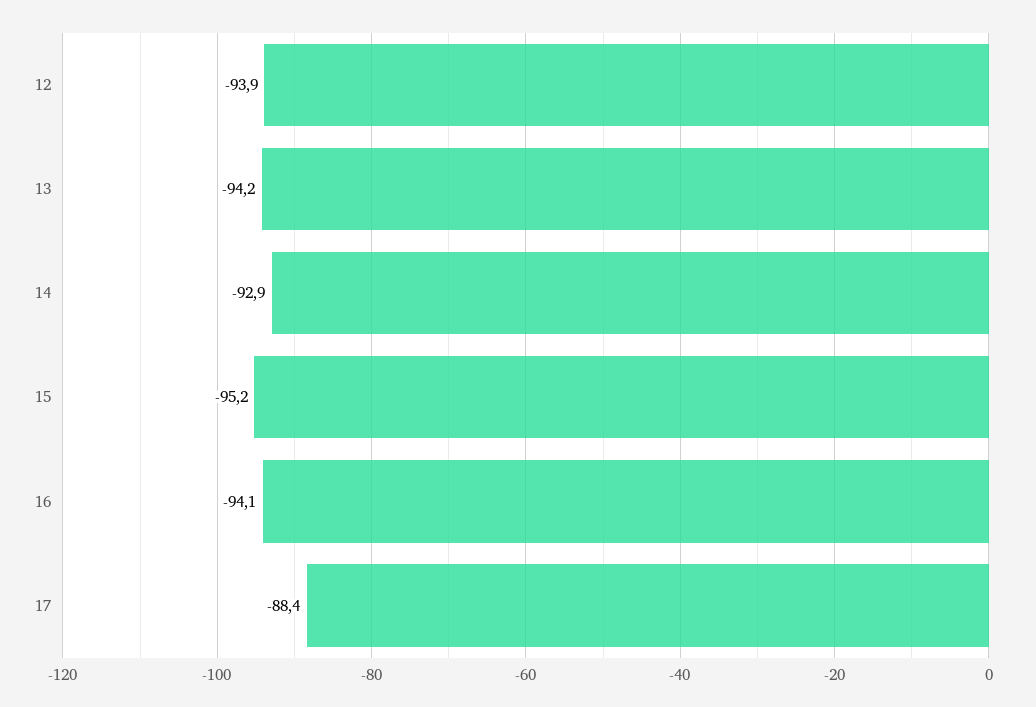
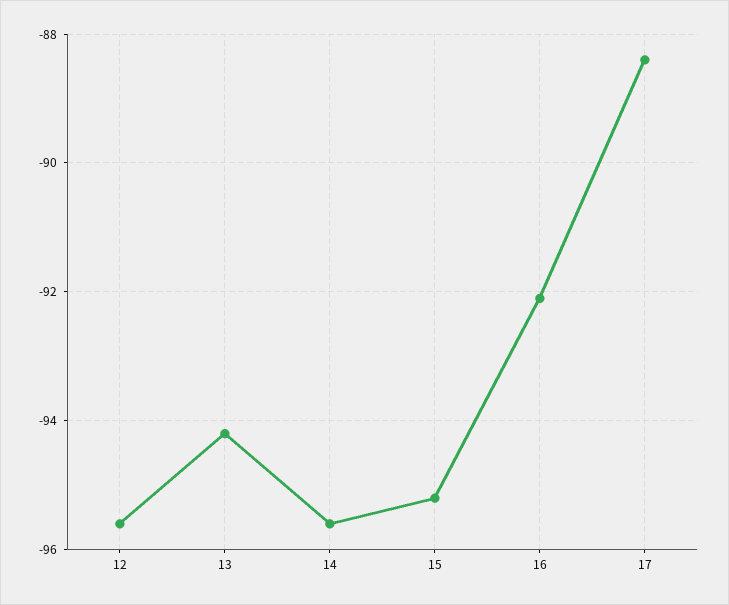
12: -93.9 -> -95.5
14: -92.9 -> -95.5
16: -94.1 -> -92

